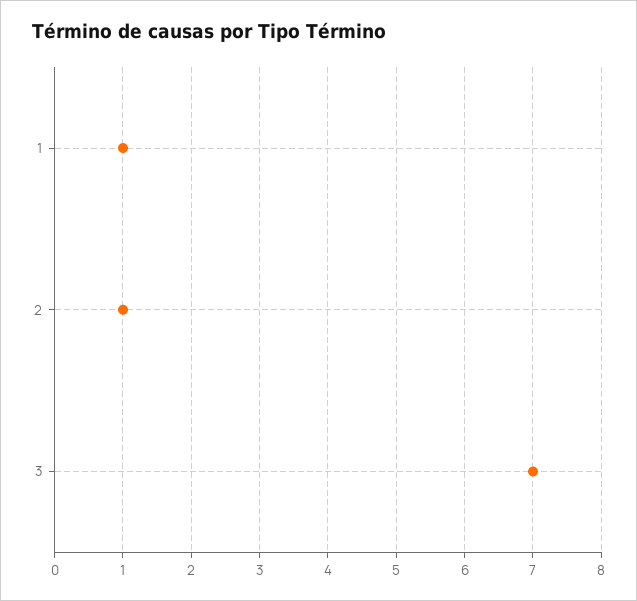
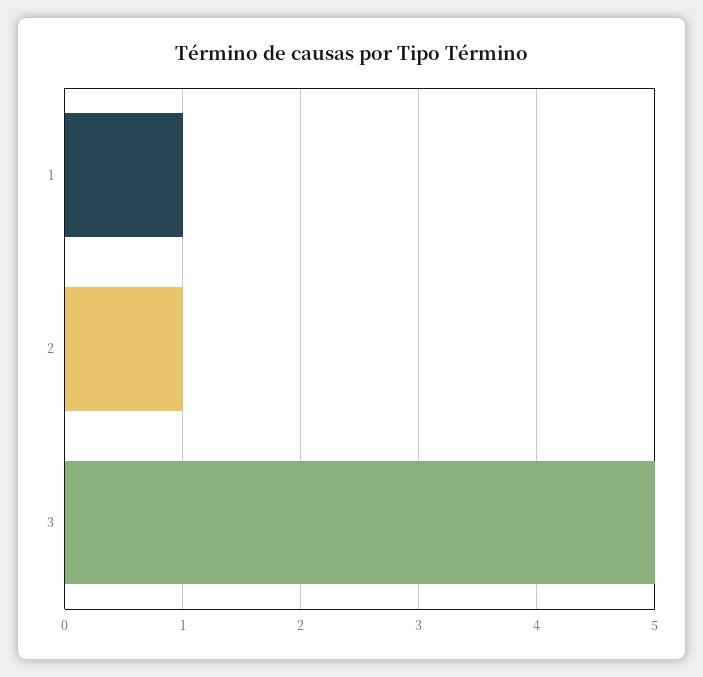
3: 7 -> 5

